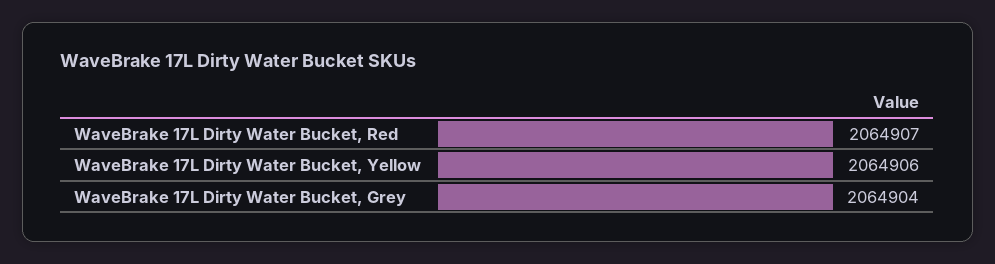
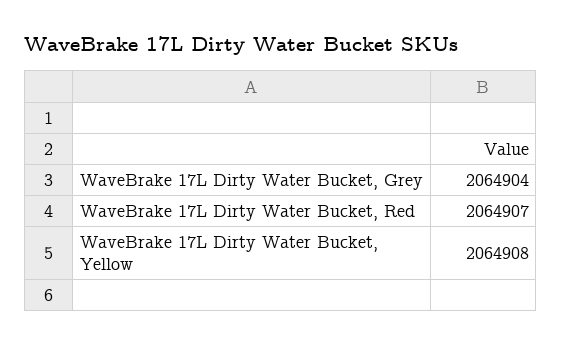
WaveBrake 17L Dirty Water Bucket, Yellow: 2064906 -> 2064908

